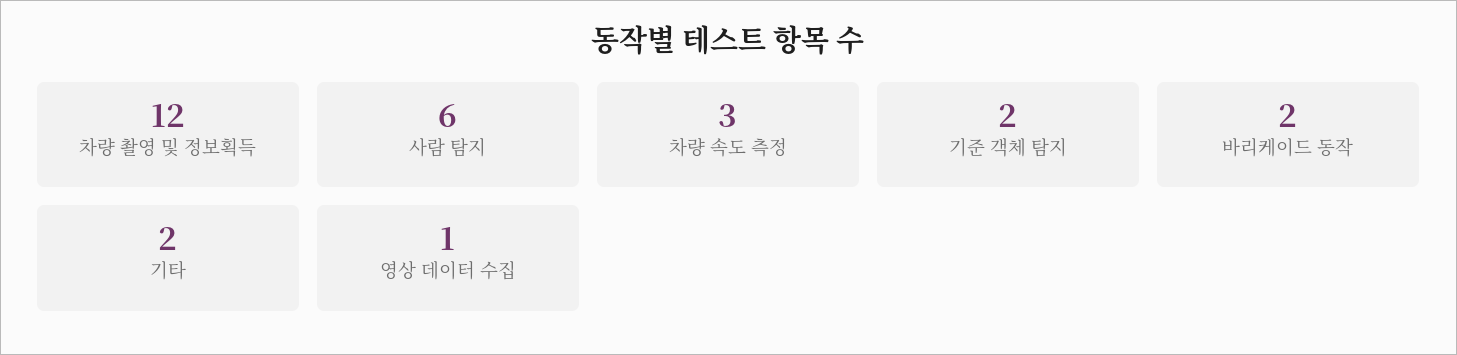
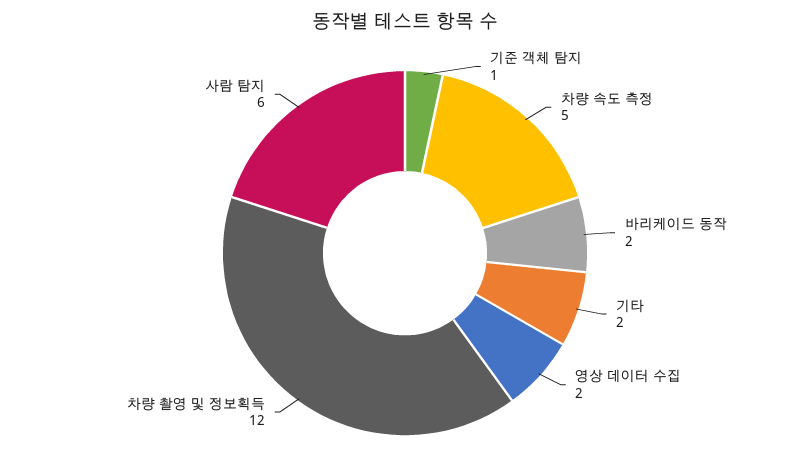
차량 속도 측정: 3 -> 5
기준 객체 탐지: 2 -> 1
영상 데이터 수집: 1 -> 2

